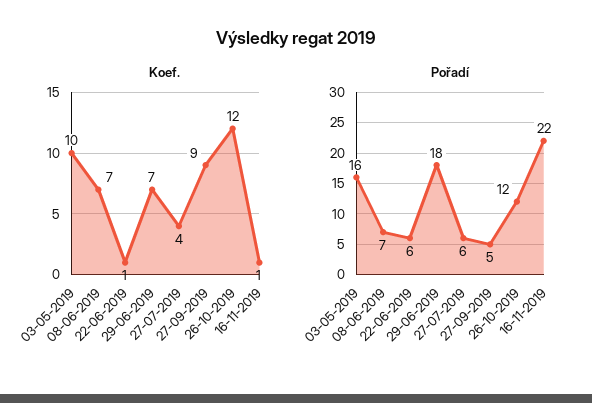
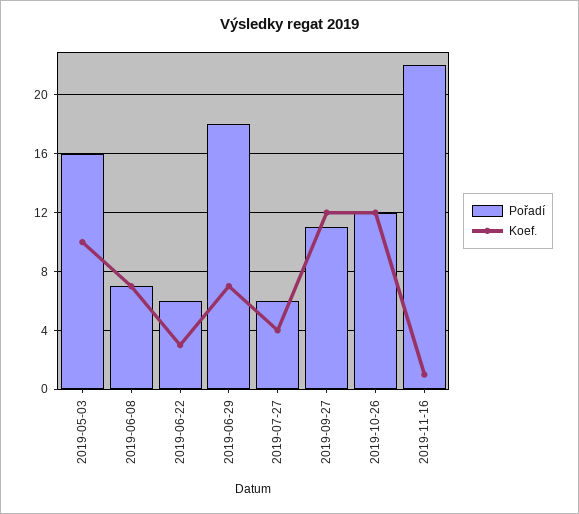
Koef., 22-06-2019: 1 -> 3
Koef., 27-09-2019: 9 -> 12
Pořadí, 27-09-2019: 5 -> 11

